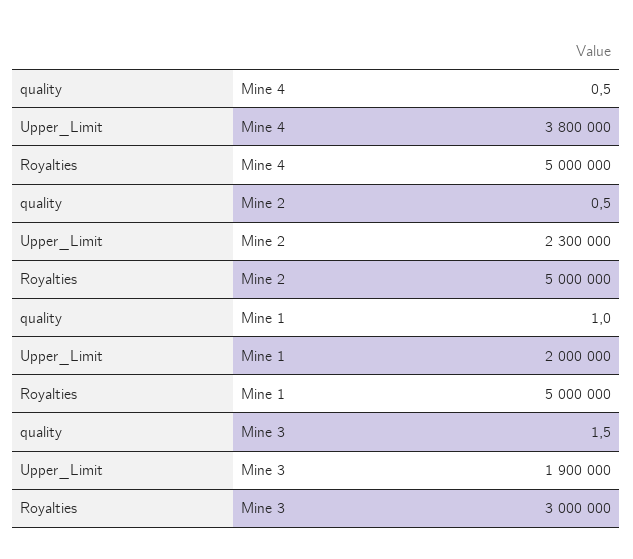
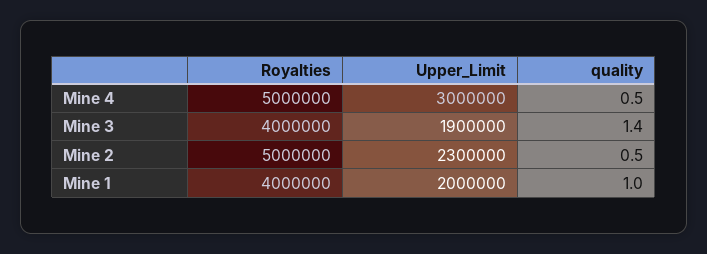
Upper_Limit, Mine 4: 3800000 -> 3000000
Royalties, Mine 1: 5000000 -> 4000000
quality, Mine 3: 1.5 -> 1.4
Royalties, Mine 3: 3000000 -> 4000000

